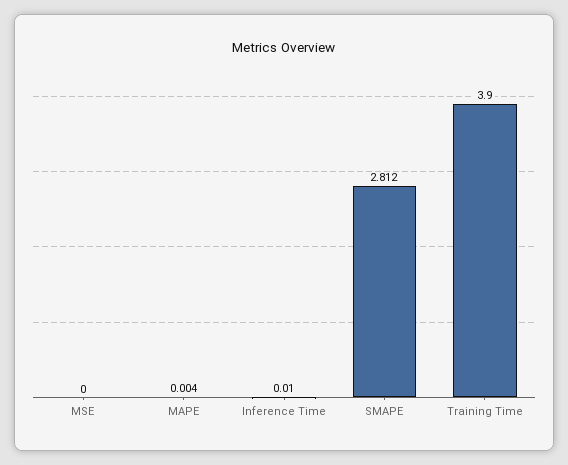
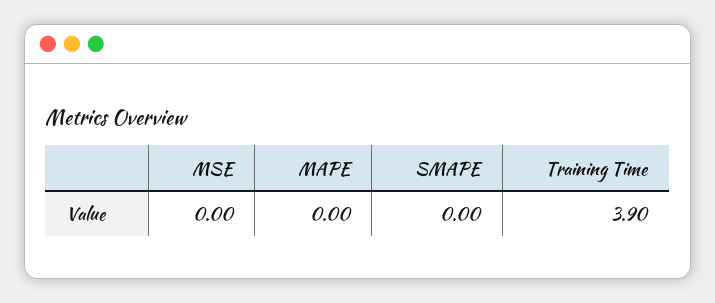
Inference Time: 0.01 -> none
SMAPE: 2.812 -> 0

